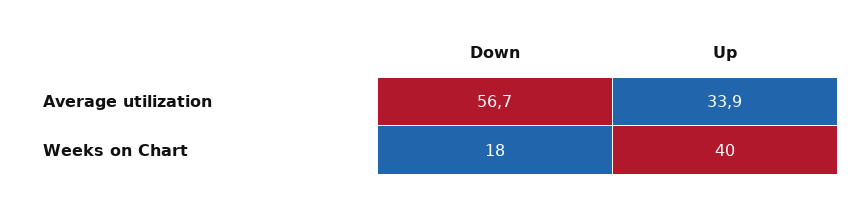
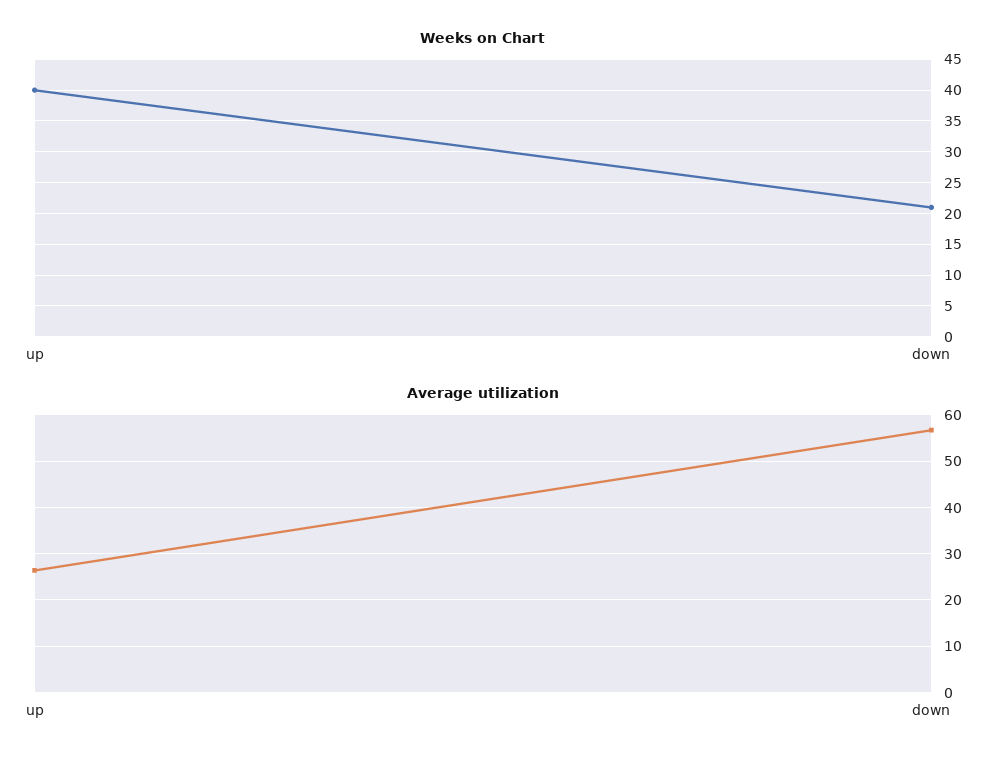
Average utilization, Up: 33.9 -> 26
Weeks on Chart, Down: 18 -> 21

